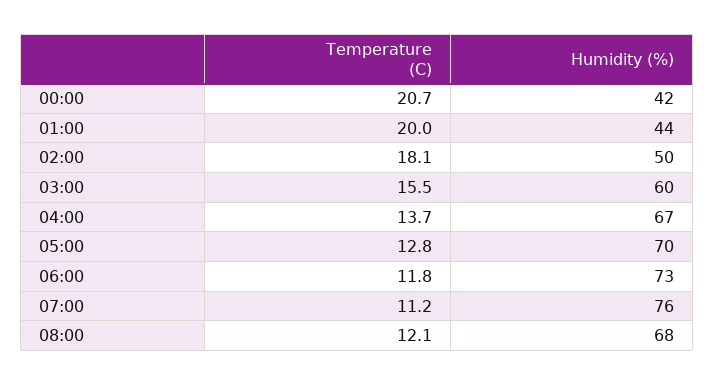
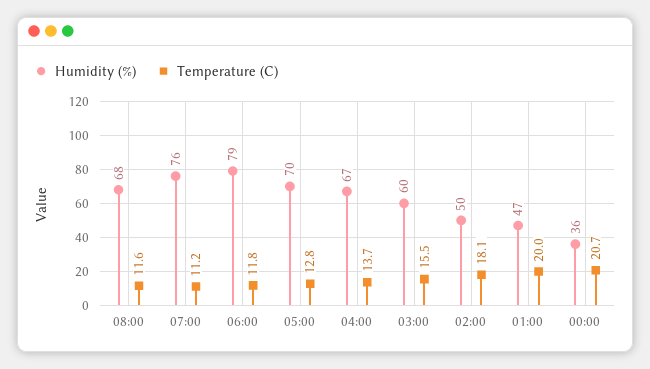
Humidity (%), 00:00: 42 -> 36
Humidity (%), 01:00: 44 -> 47
Humidity (%), 06:00: 73 -> 79
Temperature (C), 08:00: 12.1 -> 11.6

